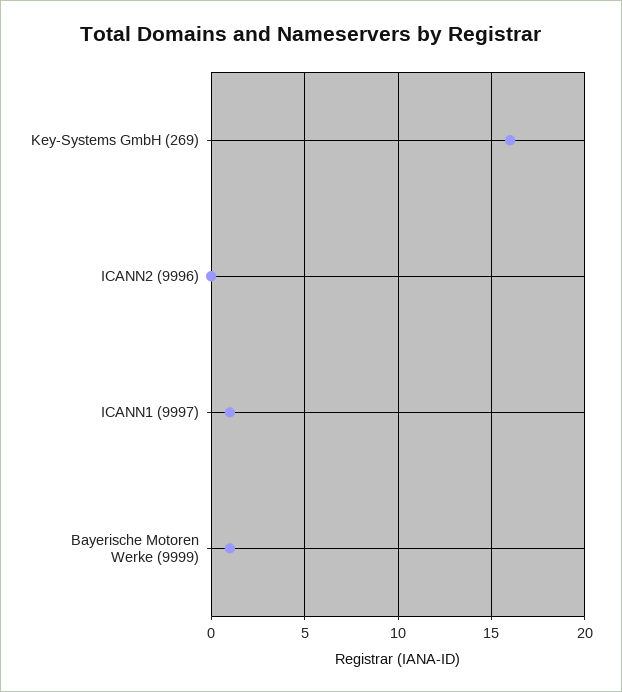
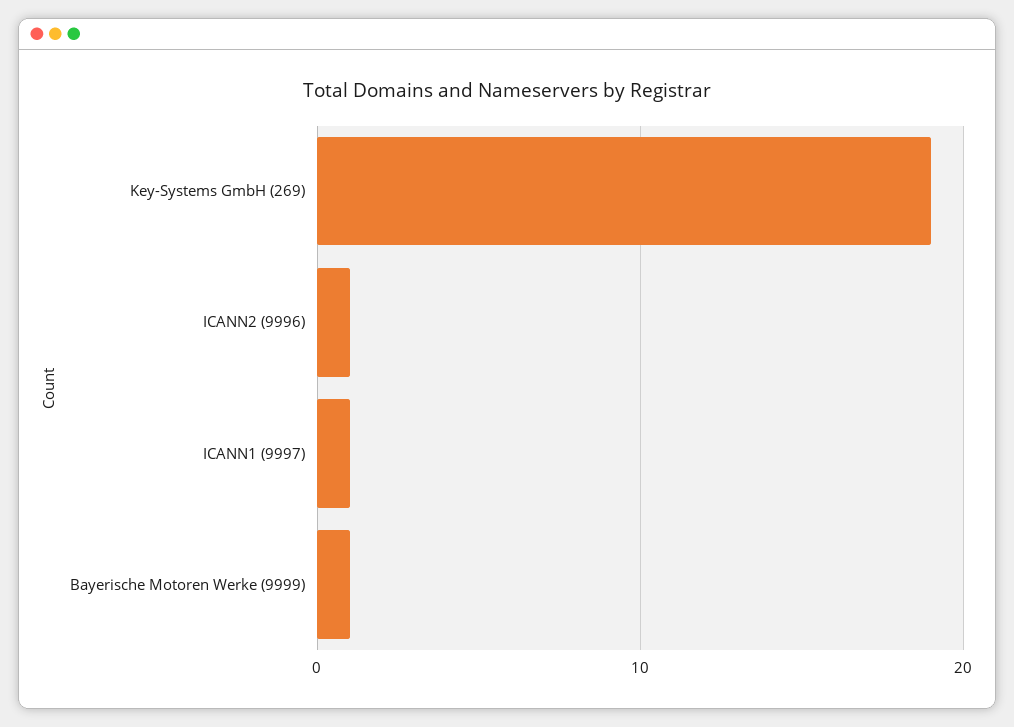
Key-Systems GmbH (269): 16 -> 19
ICANN2 (9996): 0 -> 1

